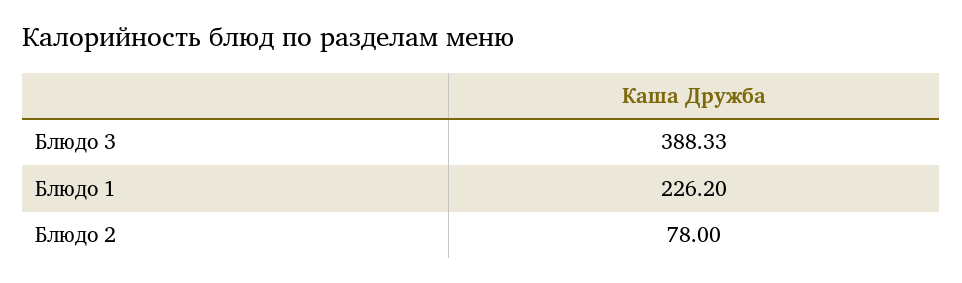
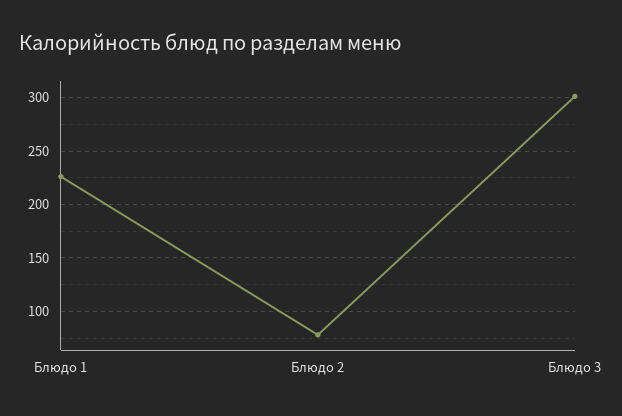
Блюдо 3: 388.33 -> 300

